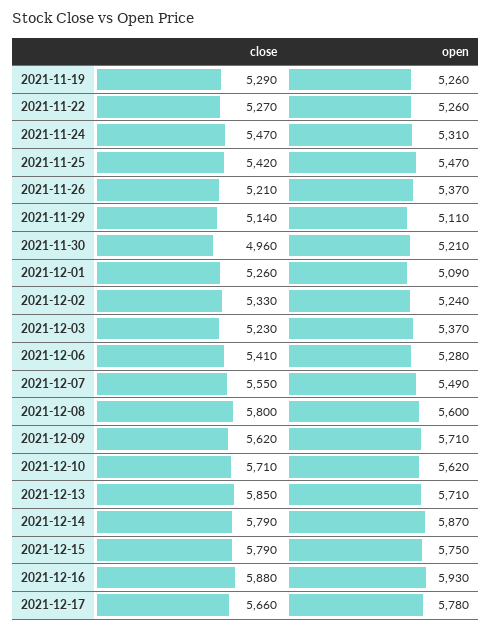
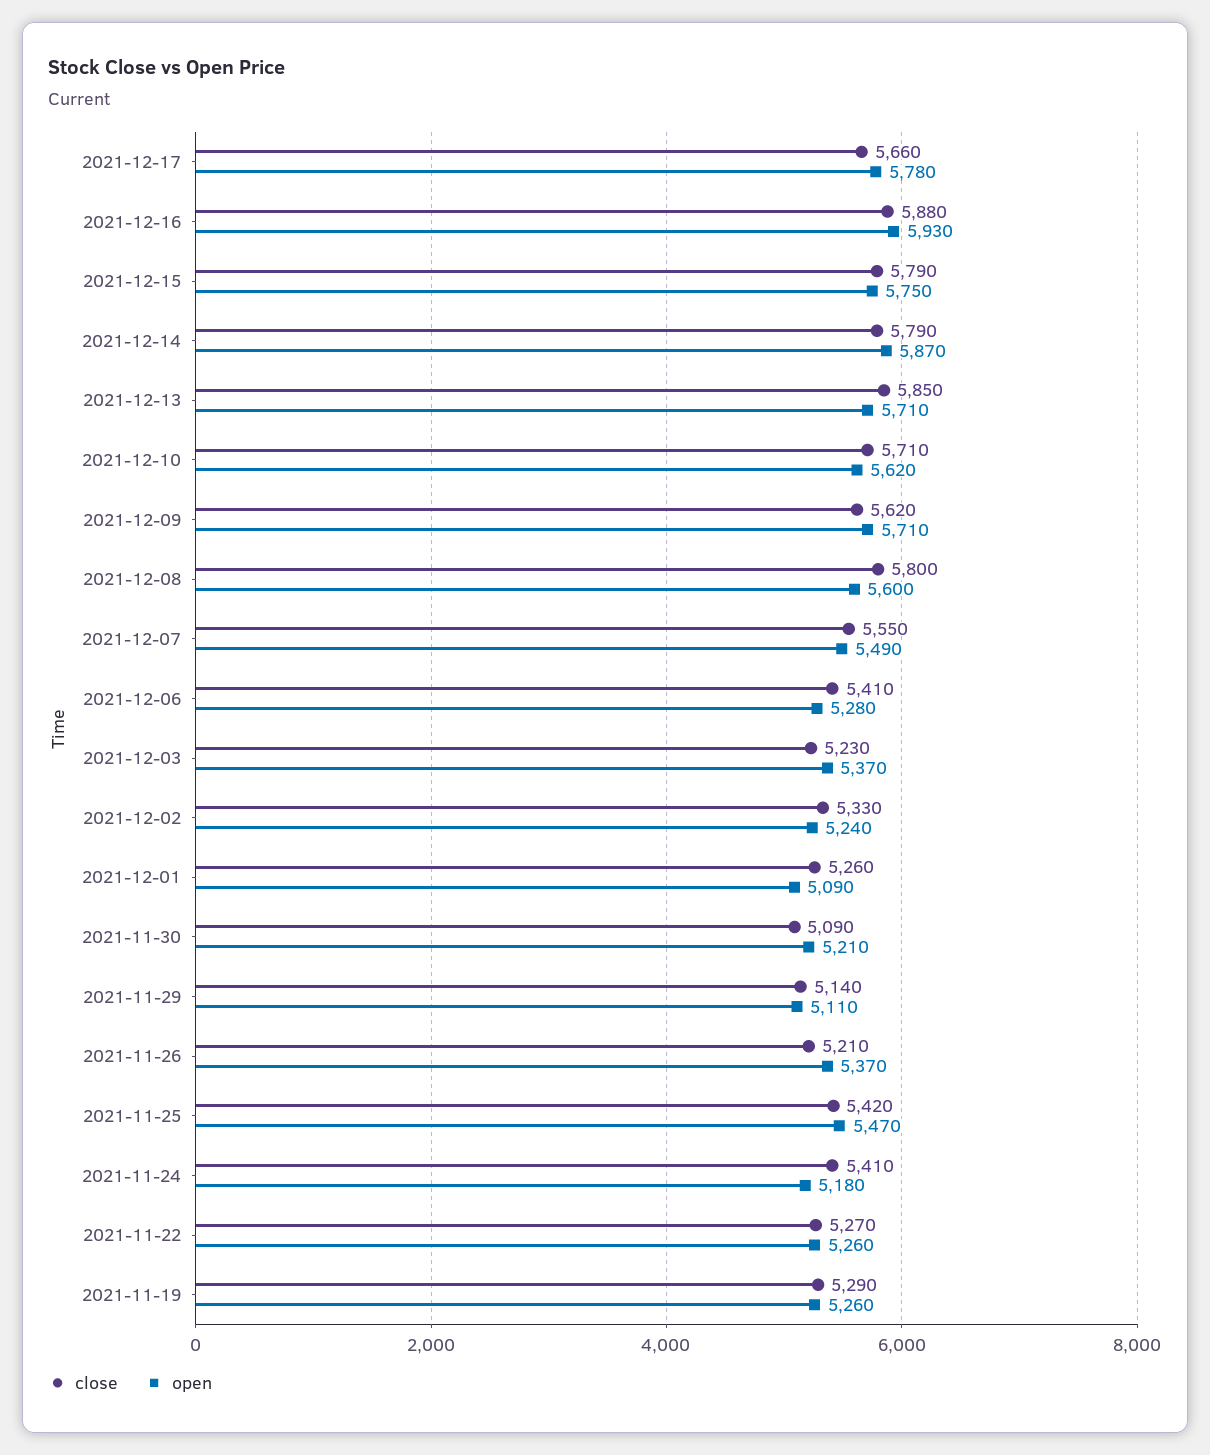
close, 2021-11-24: 5470 -> 5410
open, 2021-11-24: 5310 -> 5180
close, 2021-11-30: 4960 -> 5090

